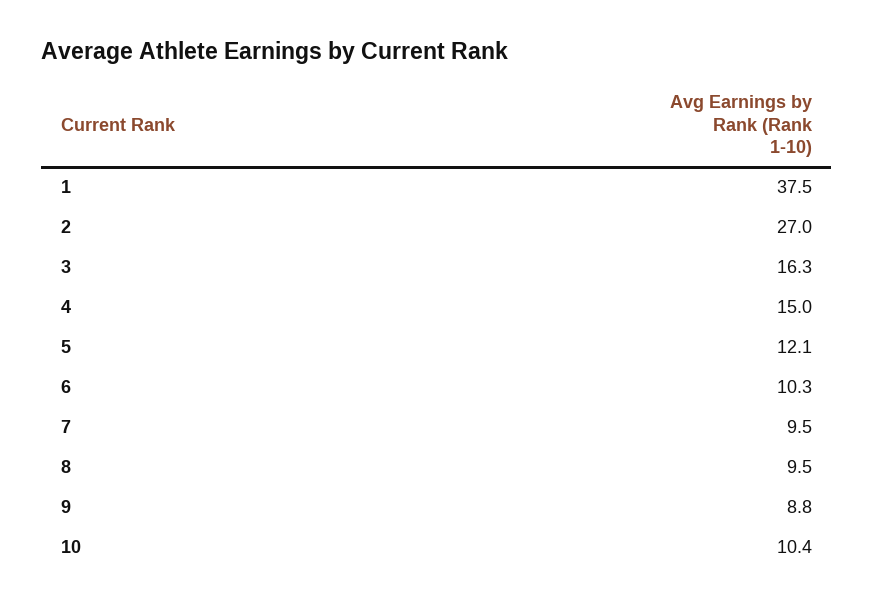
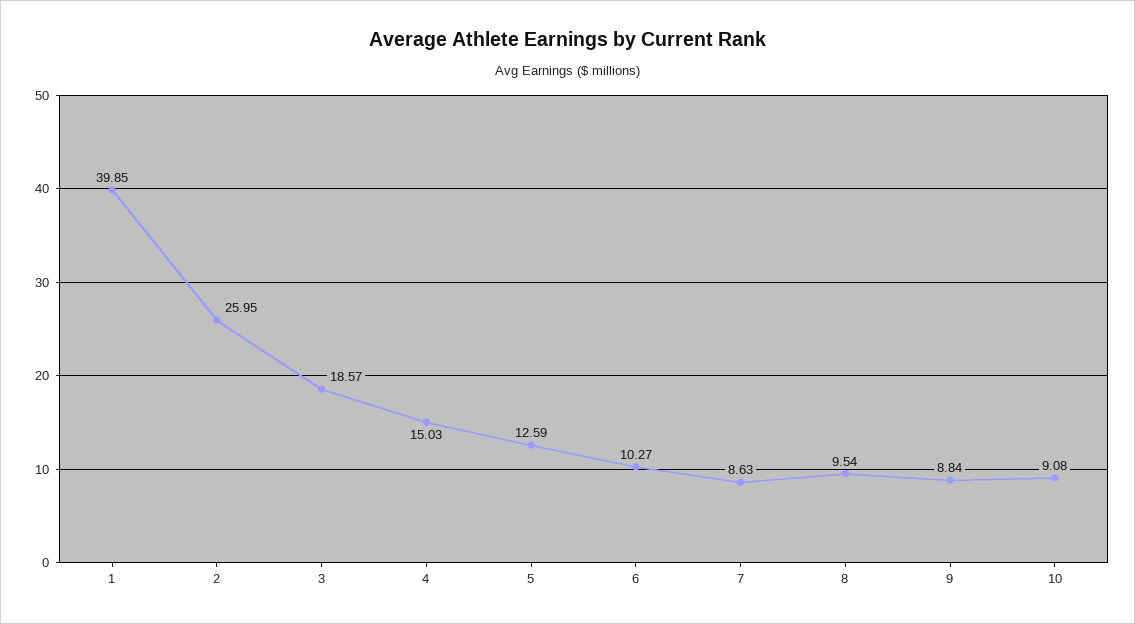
1: 37.5 -> 39.85
2: 27 -> 25.95
3: 16.3 -> 18.57
5: 12.1 -> 12.59
7: 9.5 -> 8.63
10: 10.4 -> 9.08

